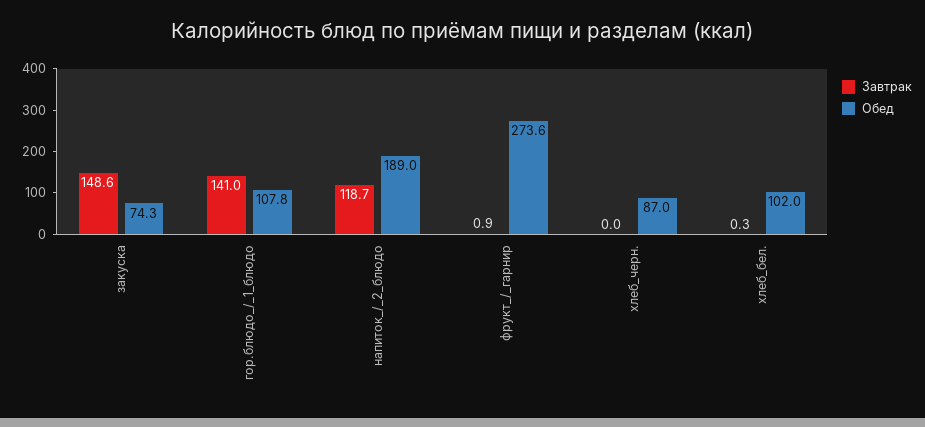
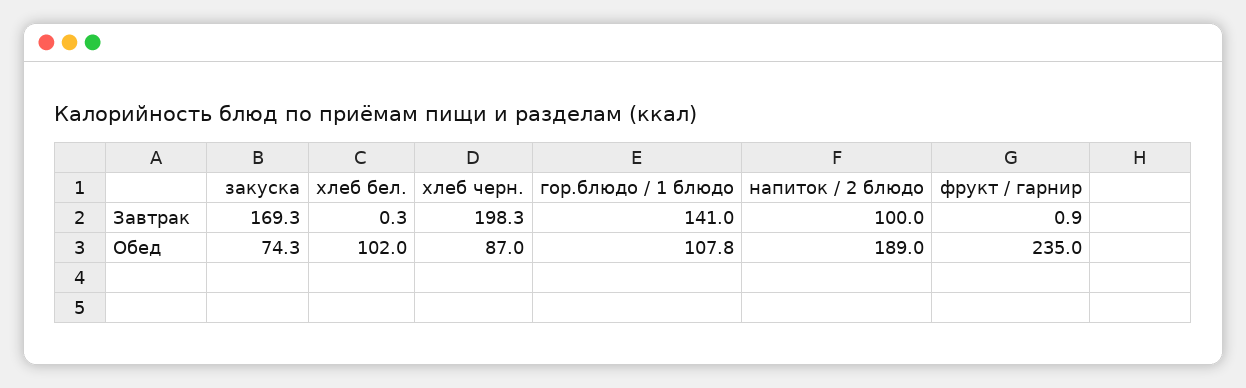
Завтрак, закуска: 148.6 -> 169.3
Завтрак, напиток_/_2_блюдо: 118.7 -> 100
Обед, фрукт_/_гарнир: 273.6 -> 235
Завтрак, хлеб_черн.: 0 -> 198.3

